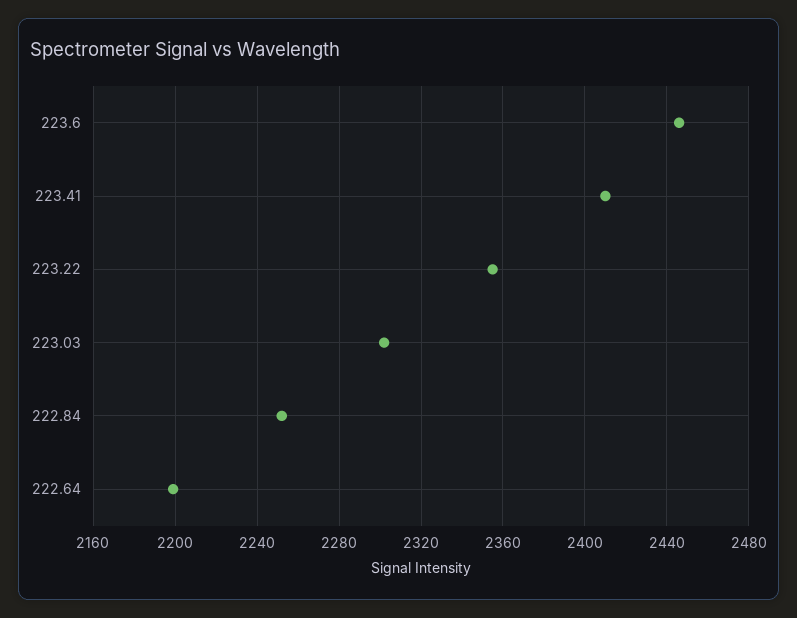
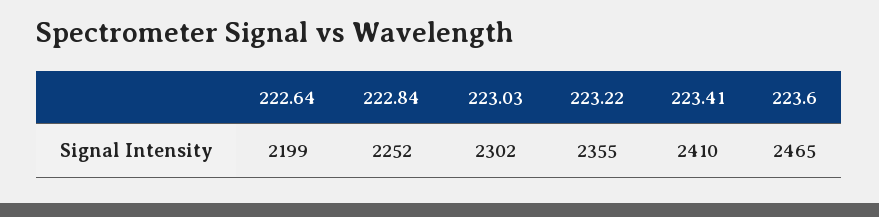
223.6: 2445 -> 2465

